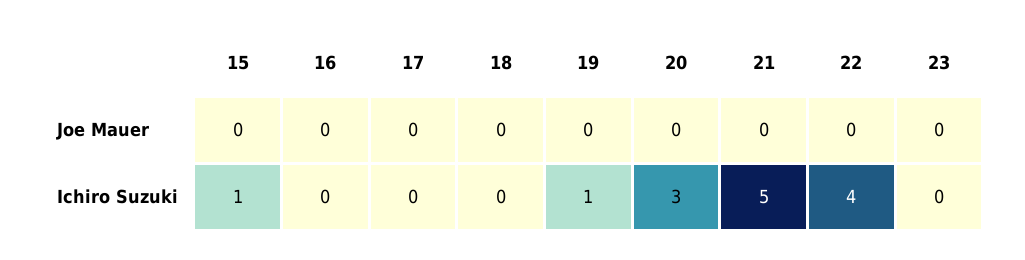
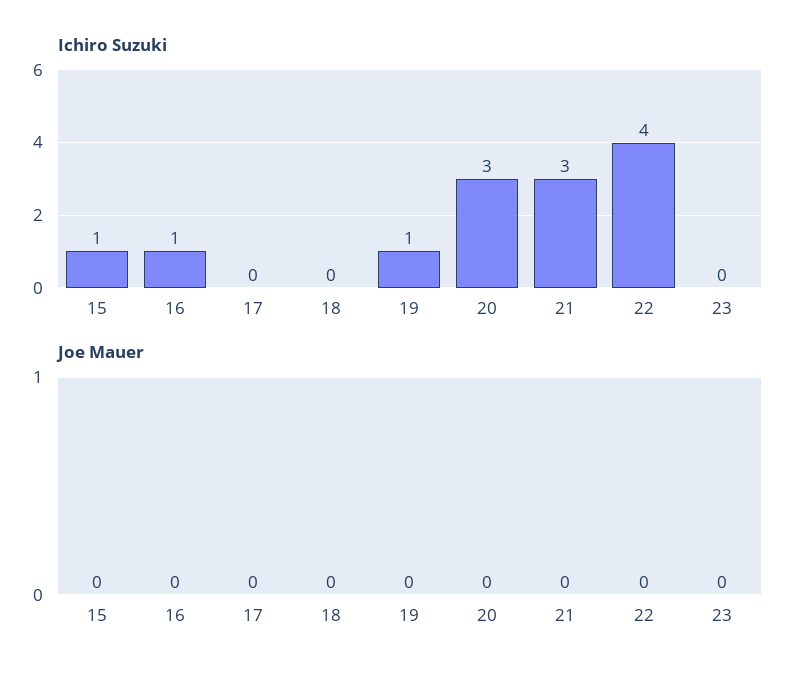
Ichiro Suzuki, 16: 0 -> 1
Ichiro Suzuki, 21: 5 -> 3

